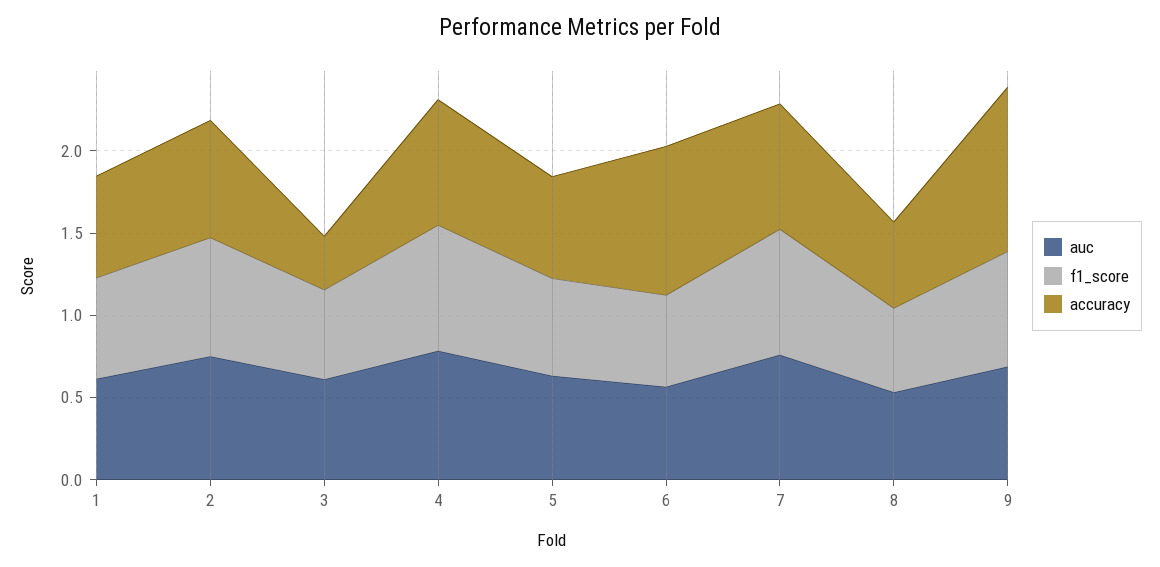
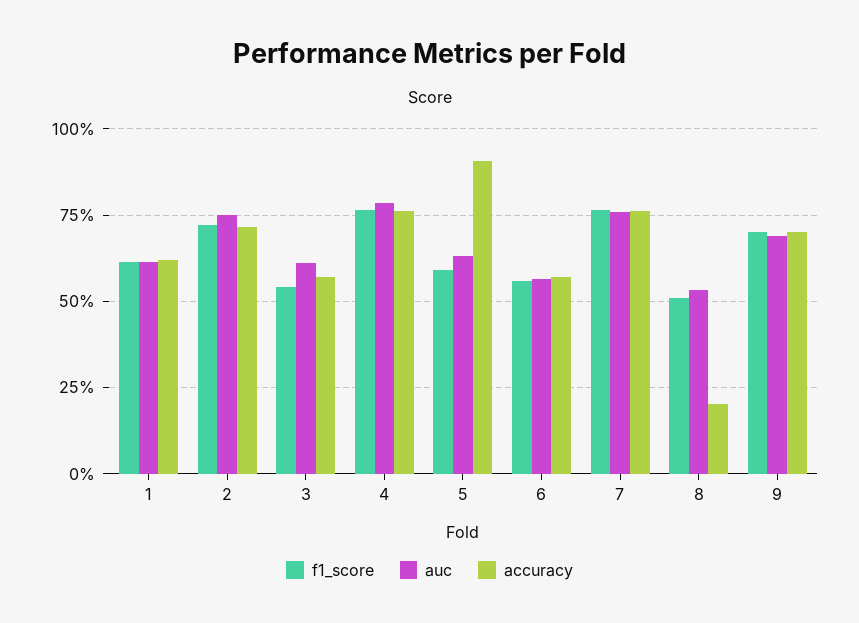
accuracy, 3: 0.3 -> 0.575
accuracy, 5: 0.6 -> 0.9
accuracy, 6: 0.9 -> 0.575
accuracy, 8: 0.5 -> 0.2
accuracy, 9: 1 -> 0.7

